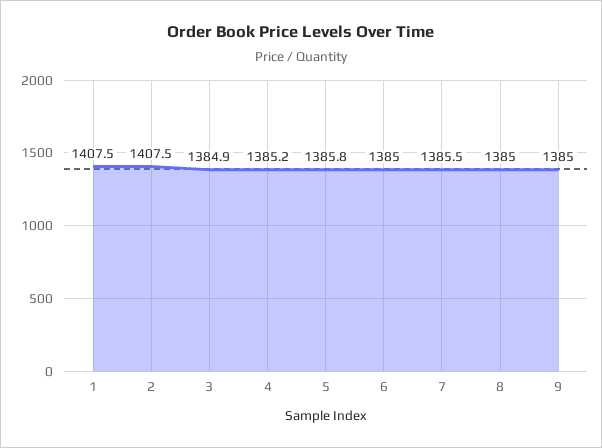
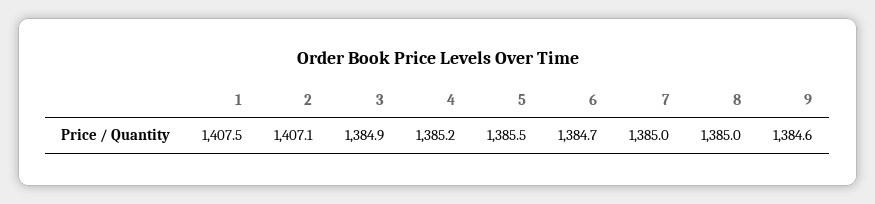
2: 1407.5 -> 1407.1
5: 1385.8 -> 1385.5
6: 1385 -> 1384.7
7: 1385.5 -> 1385
9: 1385 -> 1384.6

